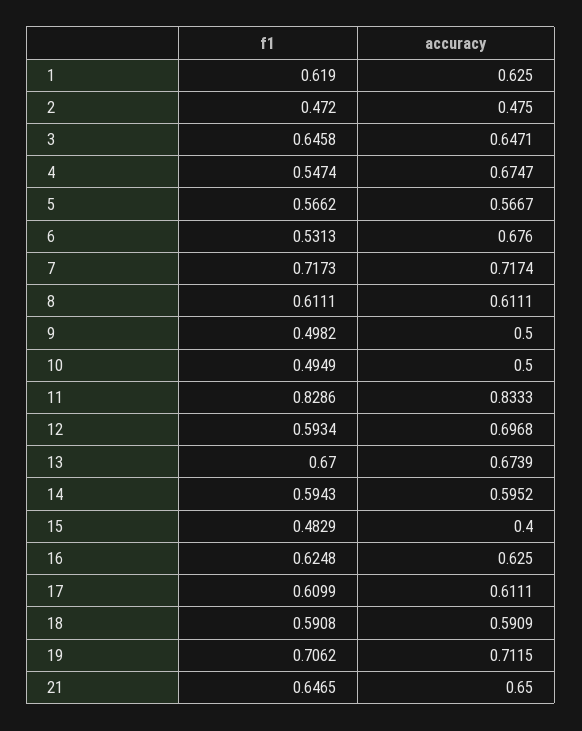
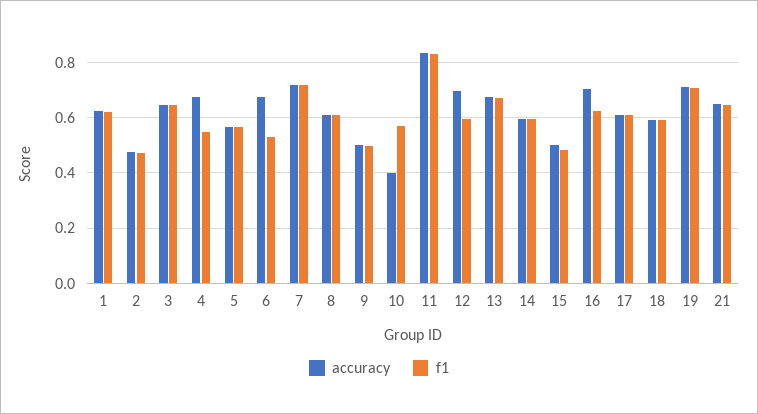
f1, 10: 0.4949 -> 0.575
accuracy, 10: 0.5 -> 0.4
accuracy, 15: 0.4 -> 0.5
accuracy, 16: 0.625 -> 0.7

